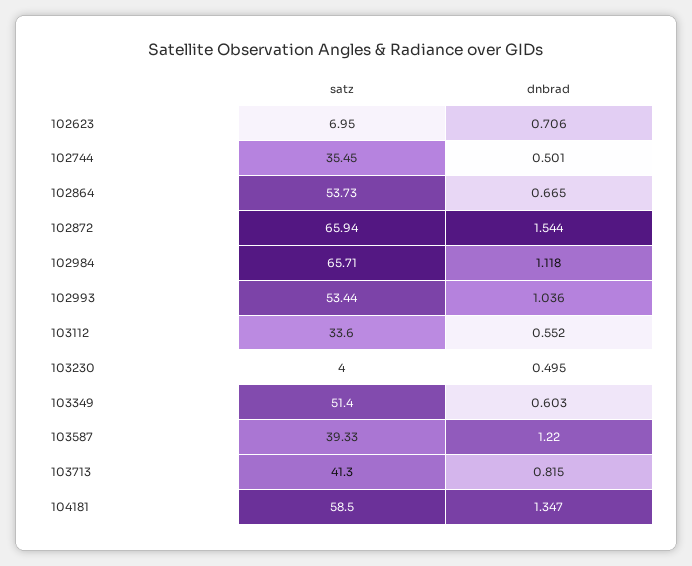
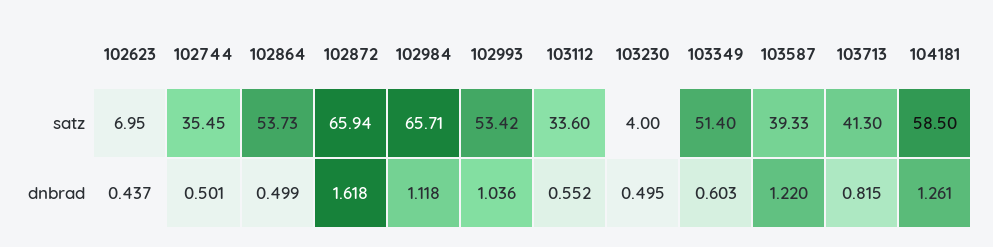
dnbrad, 102623: 0.706 -> 0.437
dnbrad, 102864: 0.665 -> 0.499
dnbrad, 102872: 1.544 -> 1.618
satz, 102993: 53.44 -> 53.42
dnbrad, 104181: 1.347 -> 1.261

